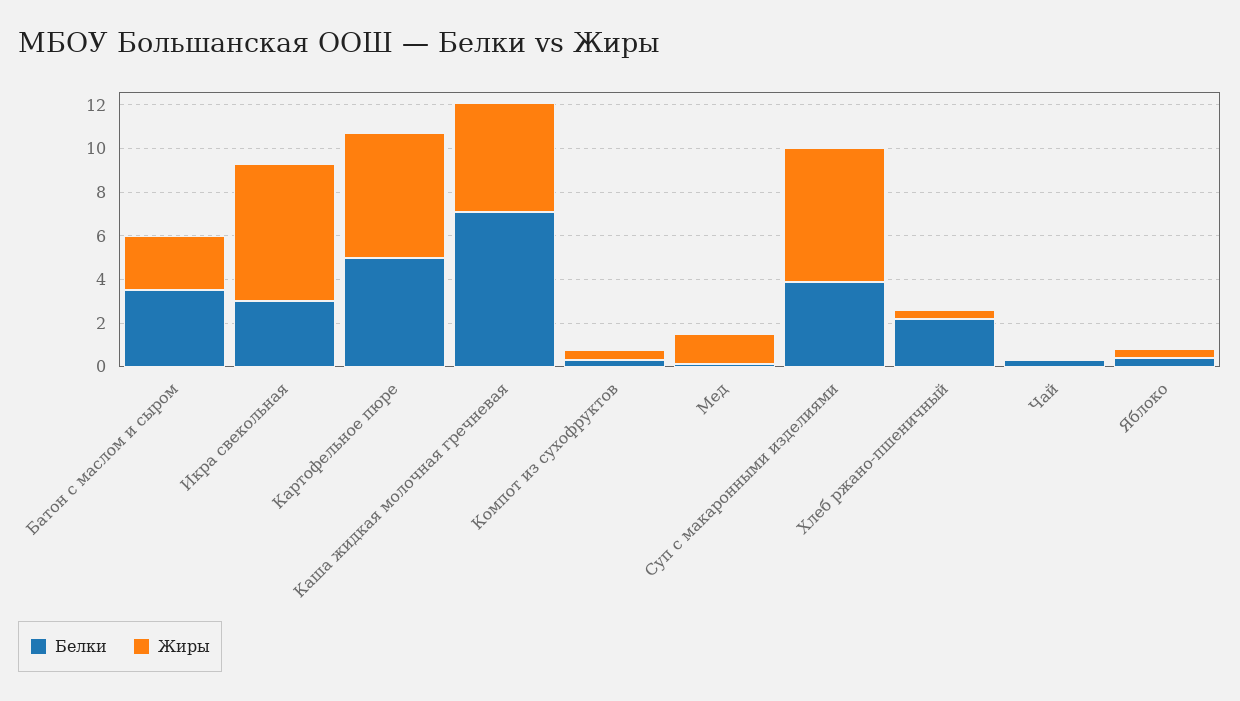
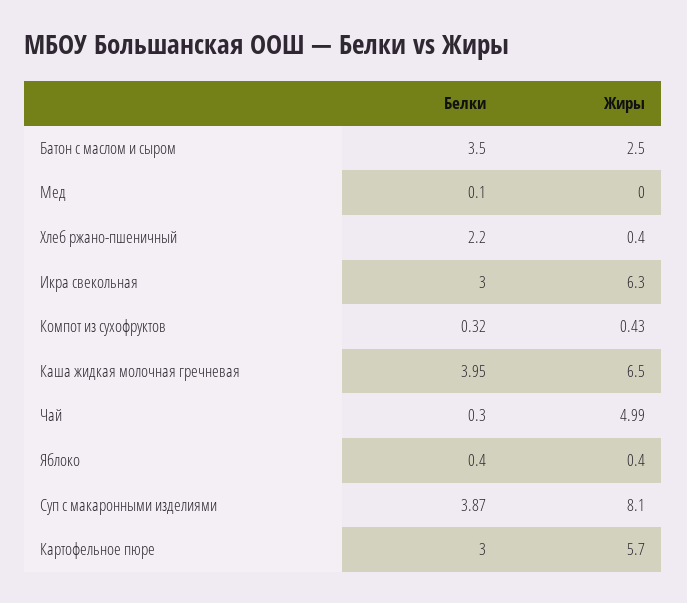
Белки, Картофельное пюре: 5 -> 3
Белки, Каша жидкая молочная гречневая: 7 -> 3.95
Жиры, Каша жидкая молочная гречневая: 5 -> 6.5
Жиры, Мед: 1.5 -> 0
Жиры, Суп с макаронными изделиями: 6 -> 8.1
Жиры, Чай: 0 -> 4.99

